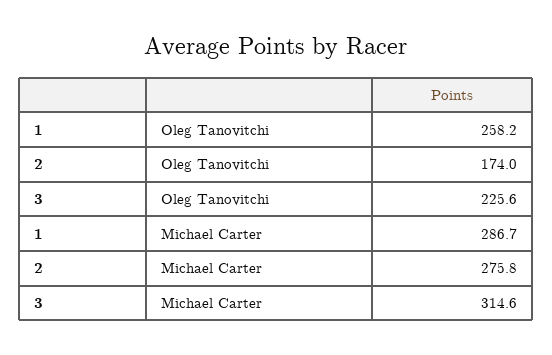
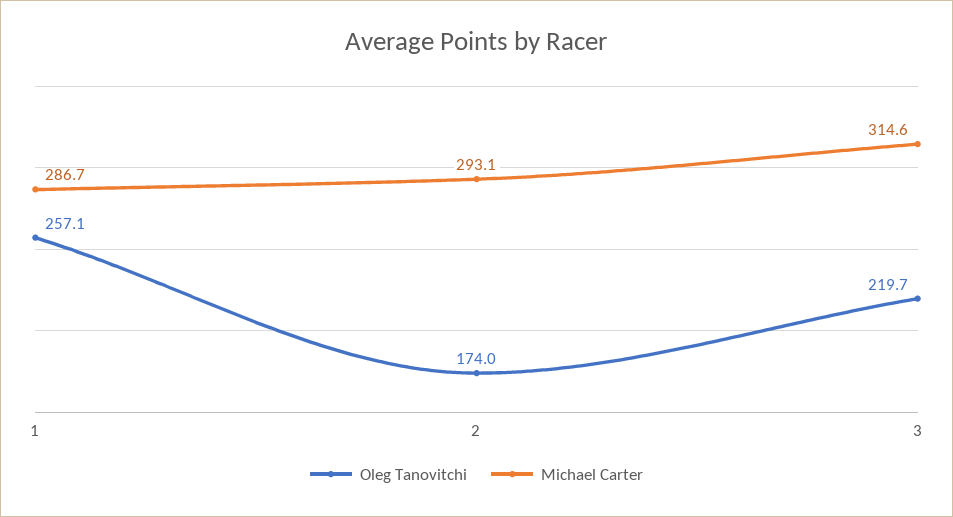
Oleg Tanovitchi, 1: 258.2 -> 257.1
Oleg Tanovitchi, 3: 225.6 -> 219.7
Michael Carter, 2: 275.8 -> 293.1

